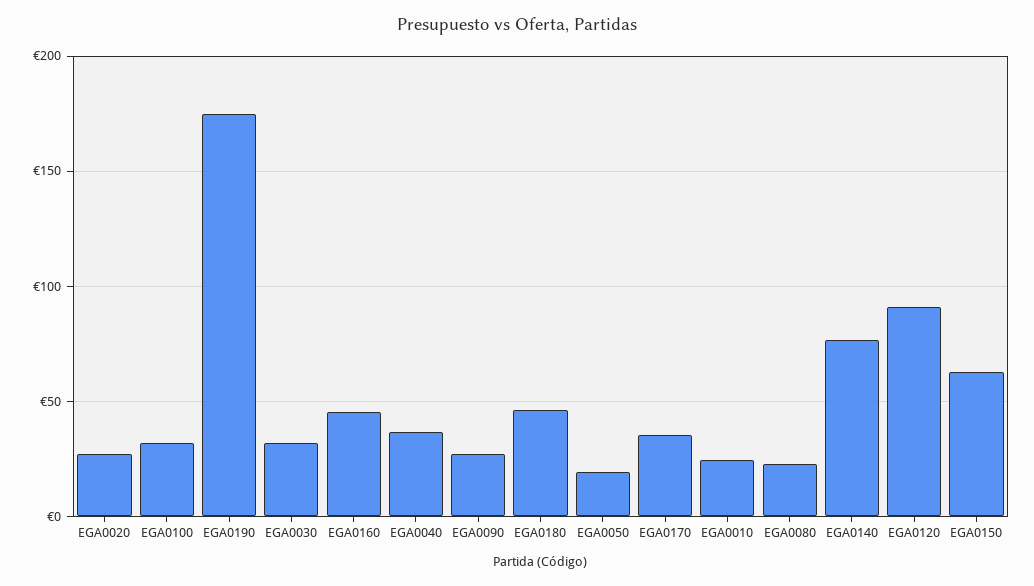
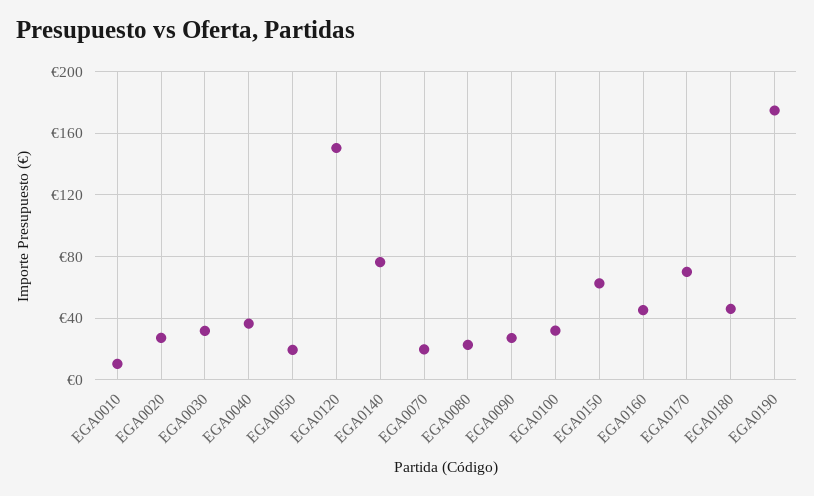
EGA0170: 35 -> 70
EGA0010: 25 -> 10
EGA0120: 90 -> 150
EGA0070: none -> 20

